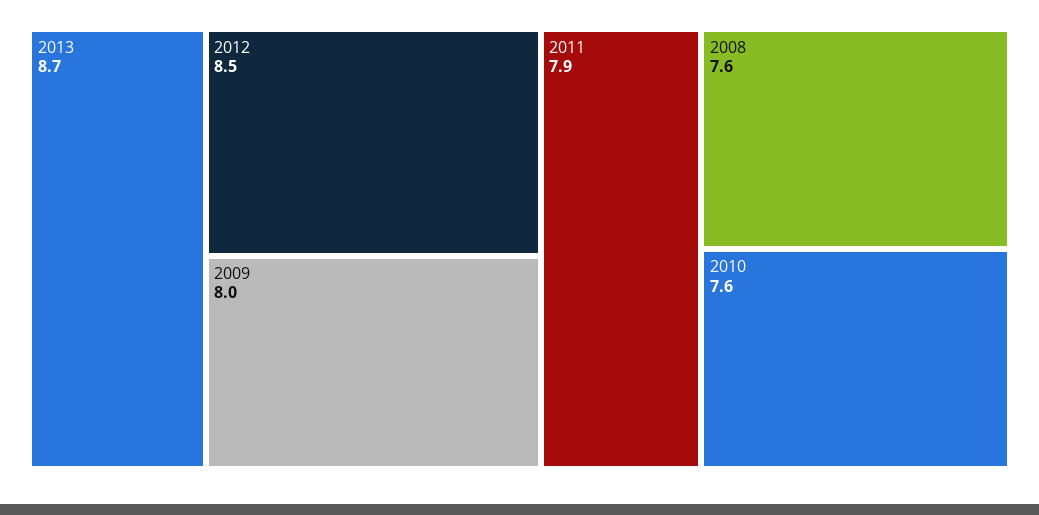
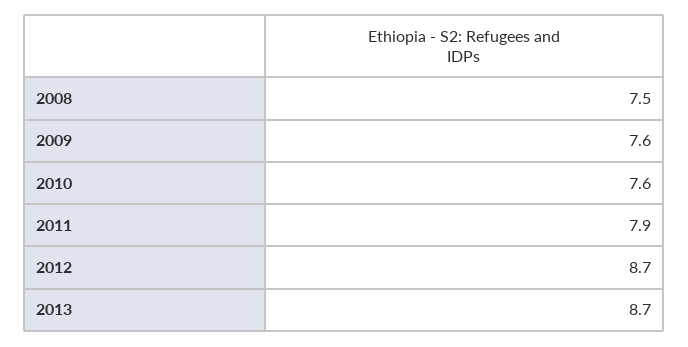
2012: 8.5 -> 8.7
2009: 8 -> 7.6
2008: 7.6 -> 7.5

